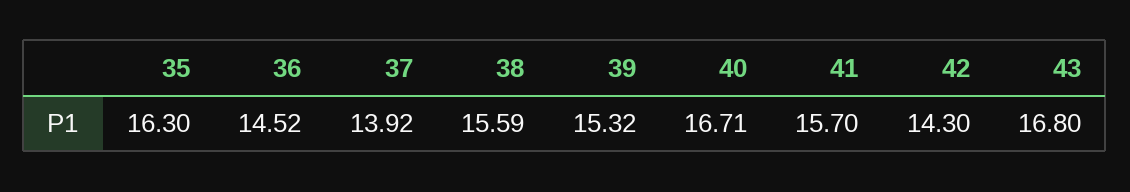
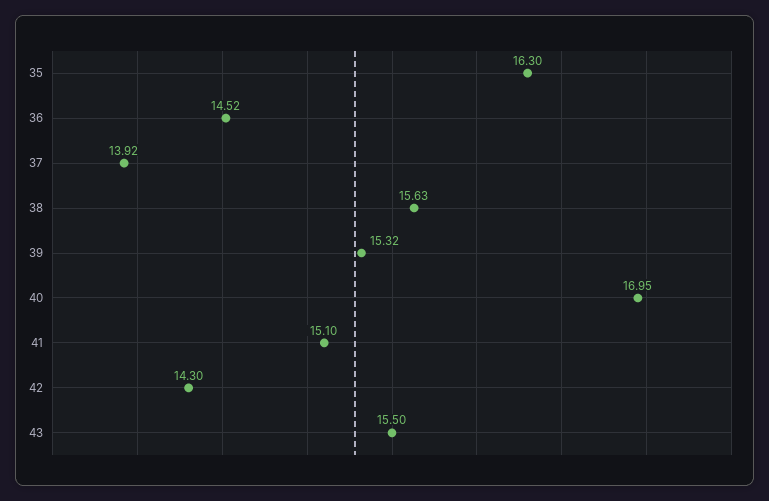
38: 15.59 -> 15.63
40: 16.71 -> 16.95
41: 15.7 -> 15.1
43: 16.8 -> 15.5

